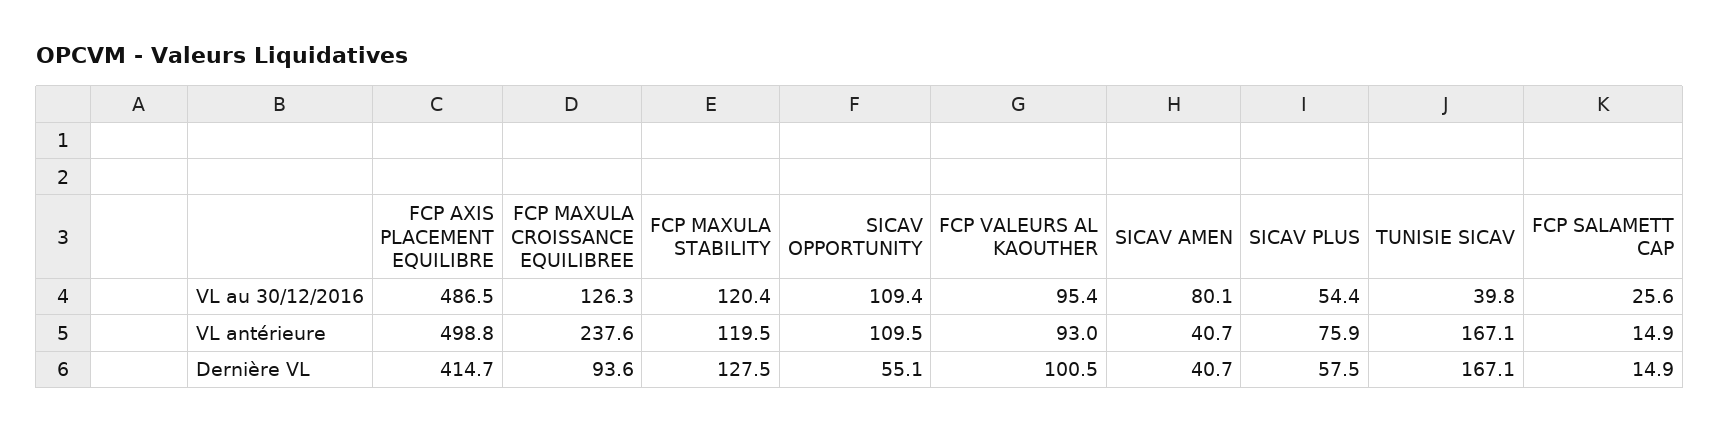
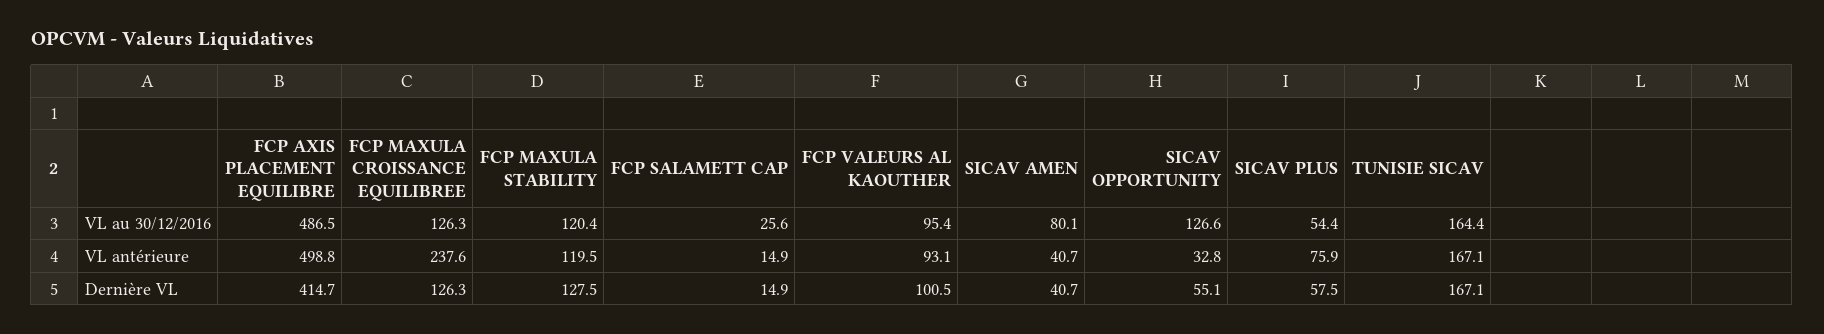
SICAV OPPORTUNITY, VL au 30/12/2016: 109.4 -> 126.6
TUNISIE SICAV, VL au 30/12/2016: 39.8 -> 164.4
SICAV OPPORTUNITY, VL antérieure: 109.5 -> 32.8
FCP VALEURS AL KAOUTHER, VL antérieure: 93 -> 93.1
FCP MAXULA CROISSANCE EQUILIBREE, Dernière VL: 93.6 -> 126.3

